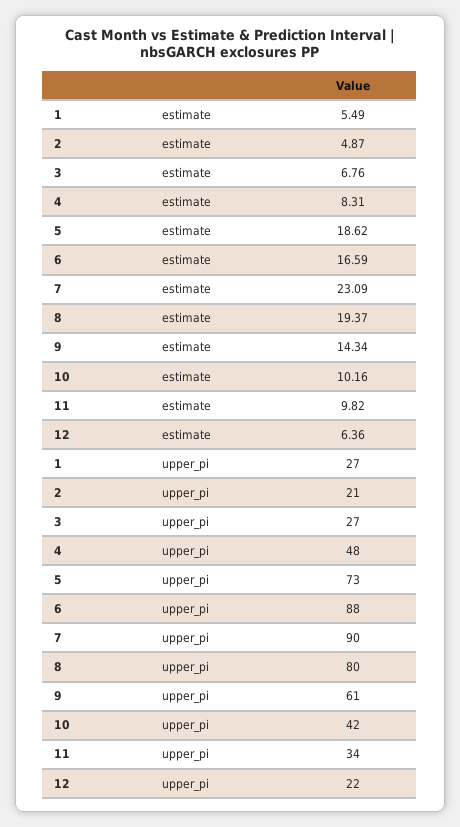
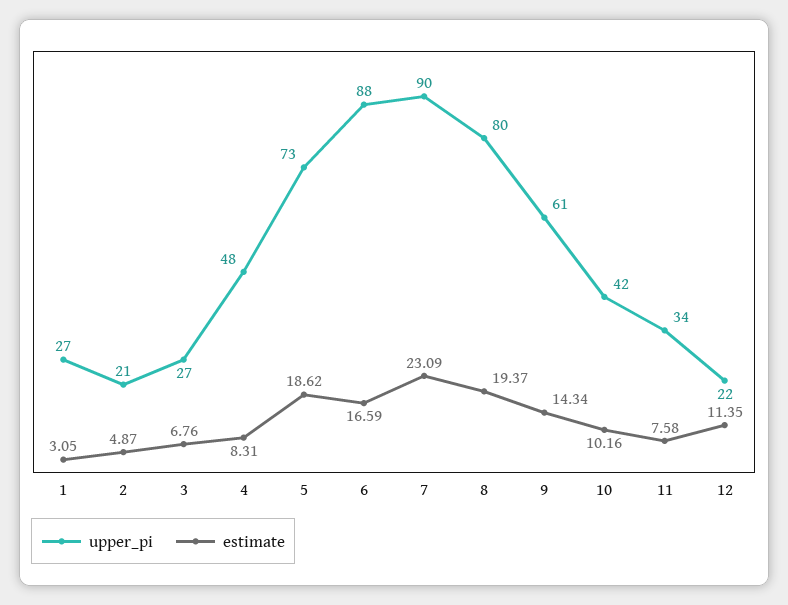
estimate, 1: 5.49 -> 3.05
estimate, 11: 9.82 -> 7.58
estimate, 12: 6.36 -> 11.35

